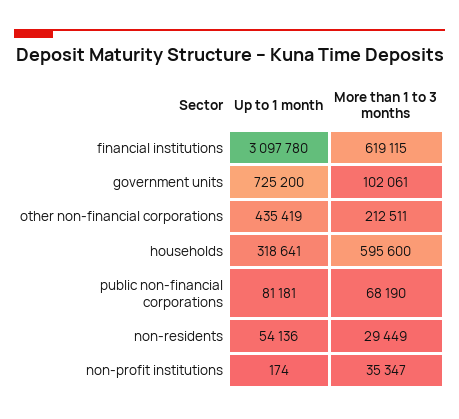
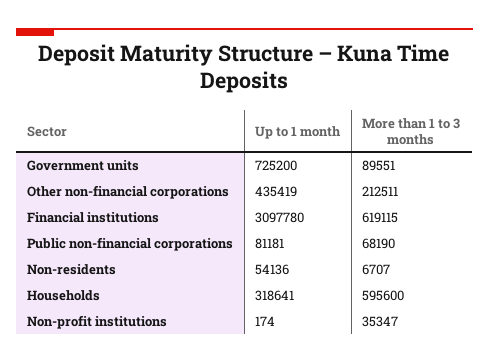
More than 1 to 3 months, government units: 102061 -> 89551
More than 1 to 3 months, non-residents: 29449 -> 6707

